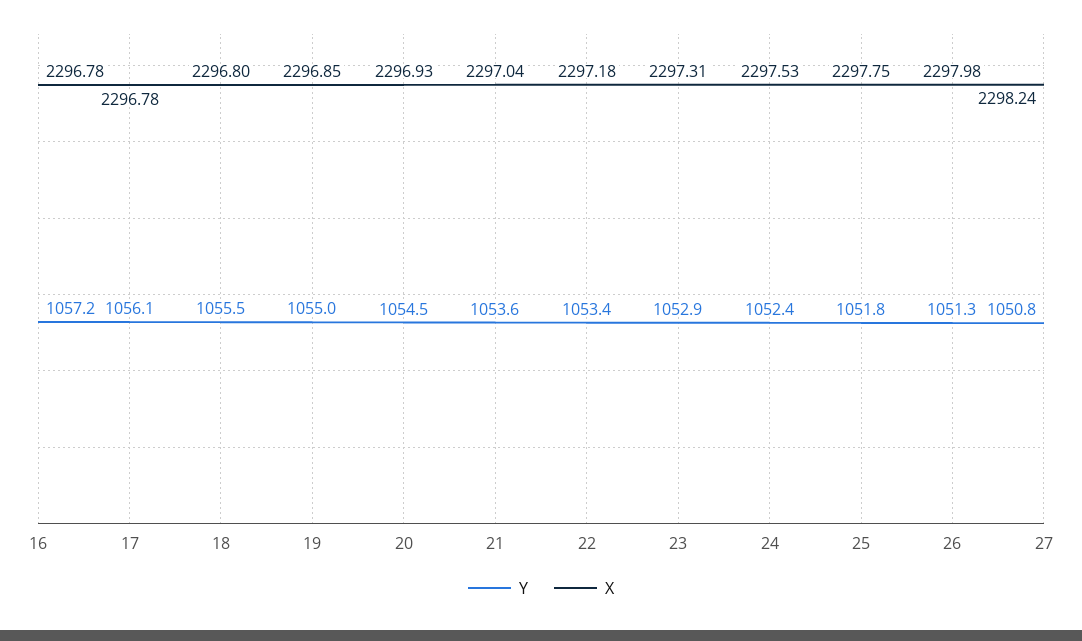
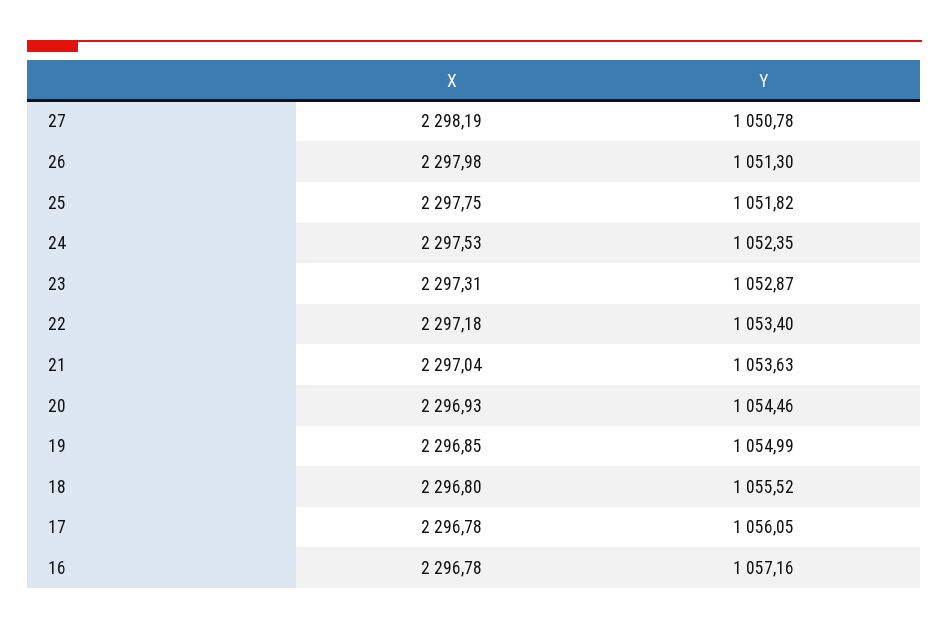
X, 27: 2298.24 -> 2298.19

